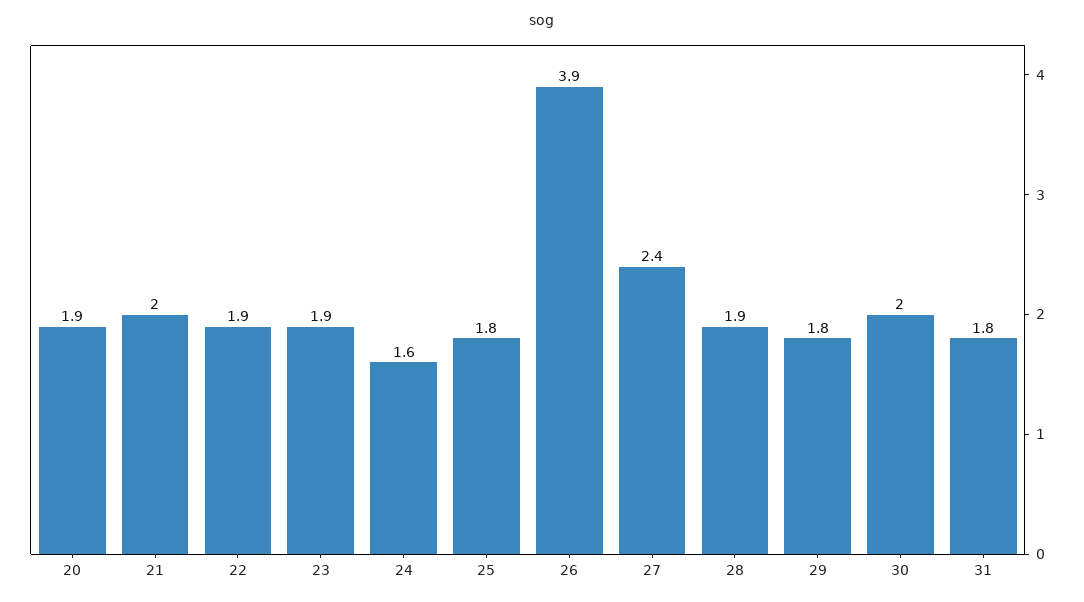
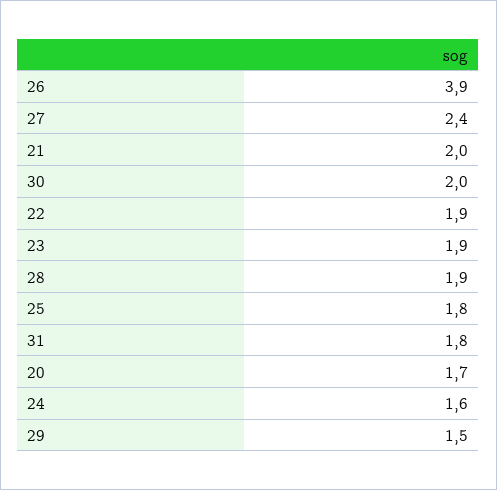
20: 1.9 -> 1.7
29: 1.8 -> 1.5

